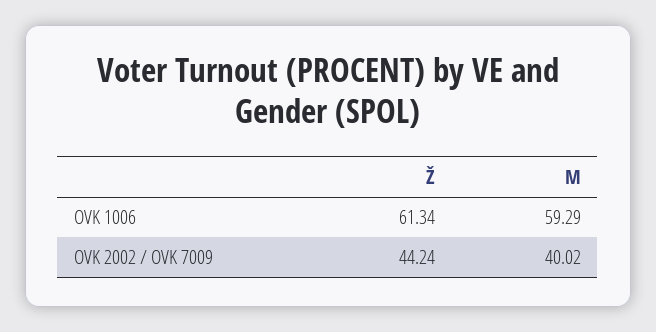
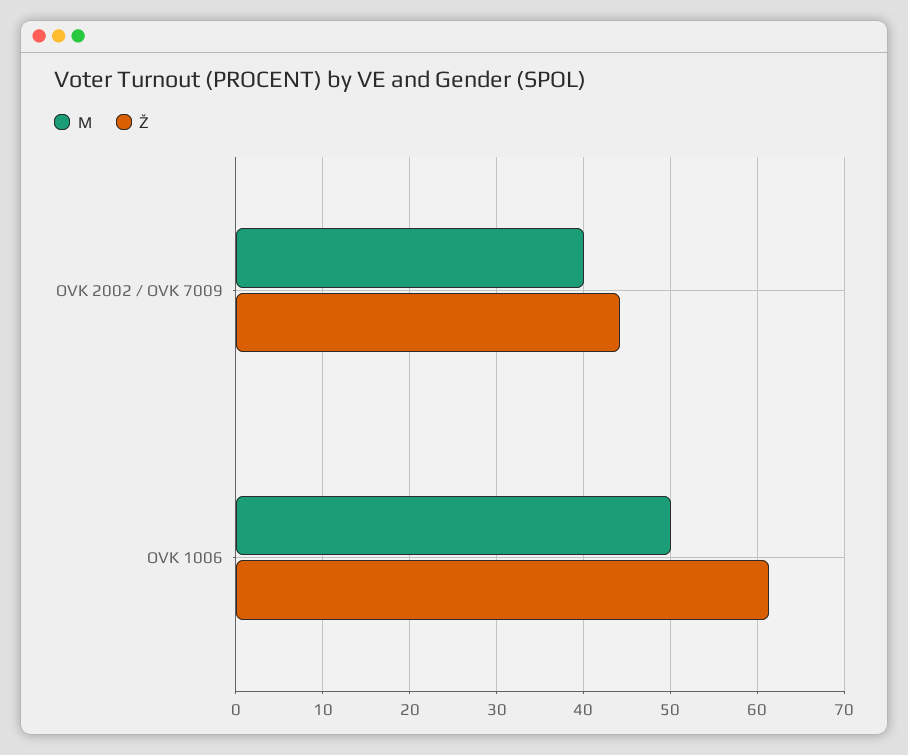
M, OVK 1006: 59.29 -> 50

